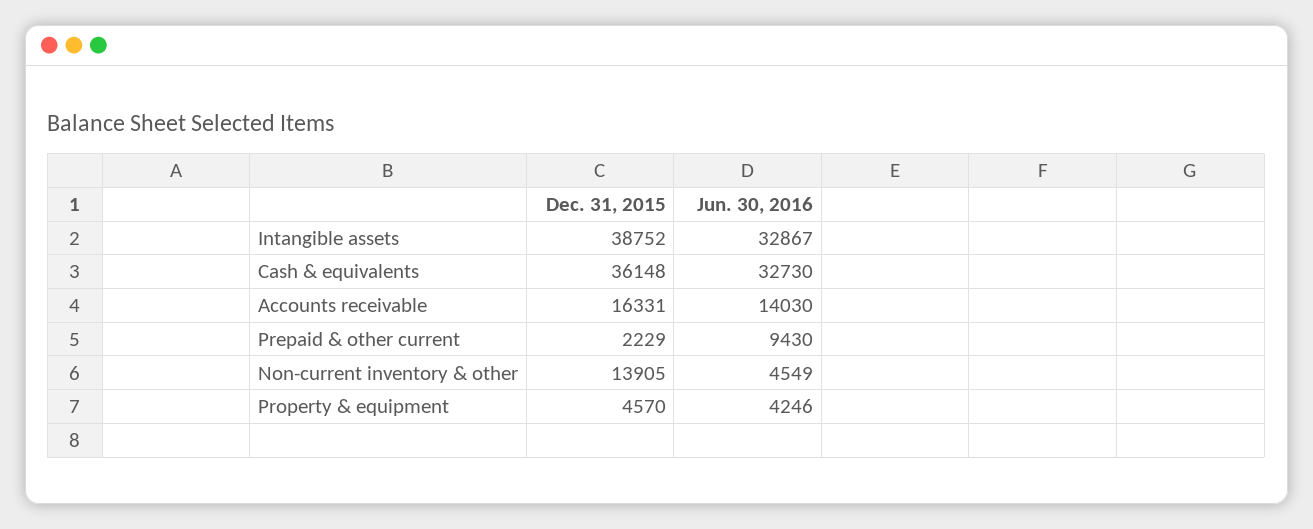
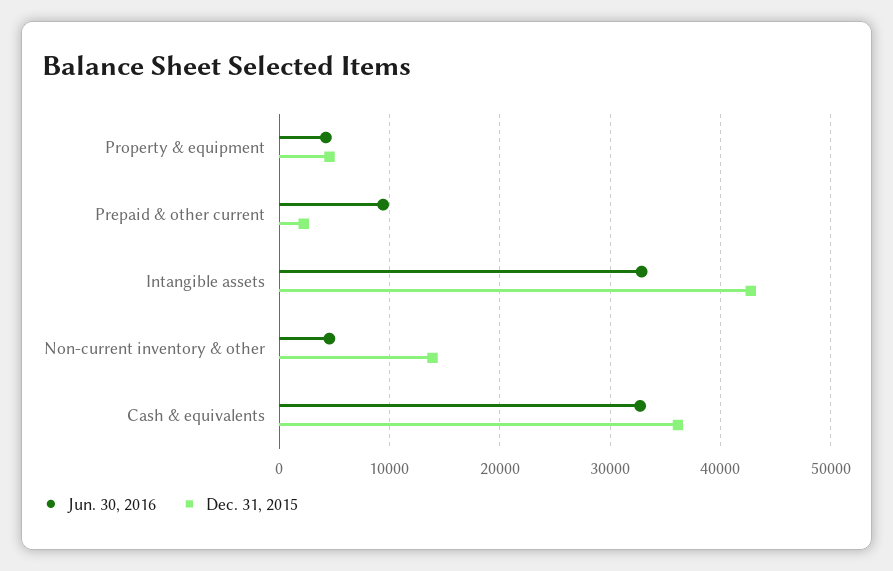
Dec. 31, 2015, Intangible assets: 38752 -> 43000
Dec. 31, 2015, Accounts receivable: 16331 -> none
Jun. 30, 2016, Accounts receivable: 14030 -> none

